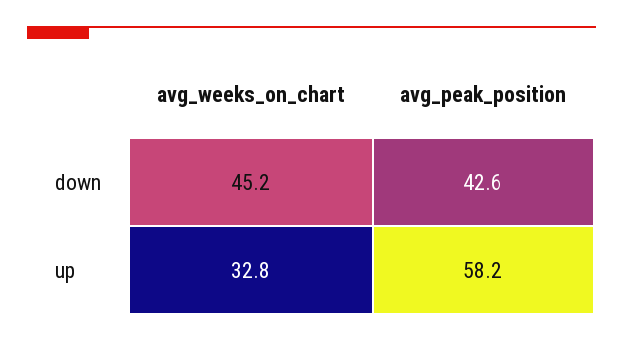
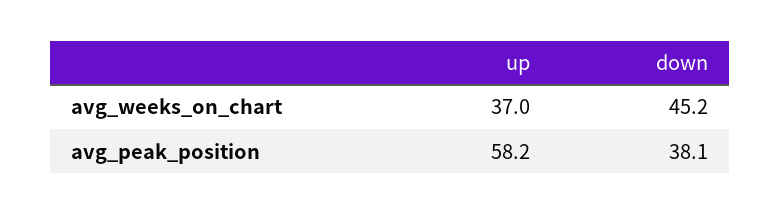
avg_peak_position, down: 42.6 -> 38.1
avg_weeks_on_chart, up: 32.8 -> 37

